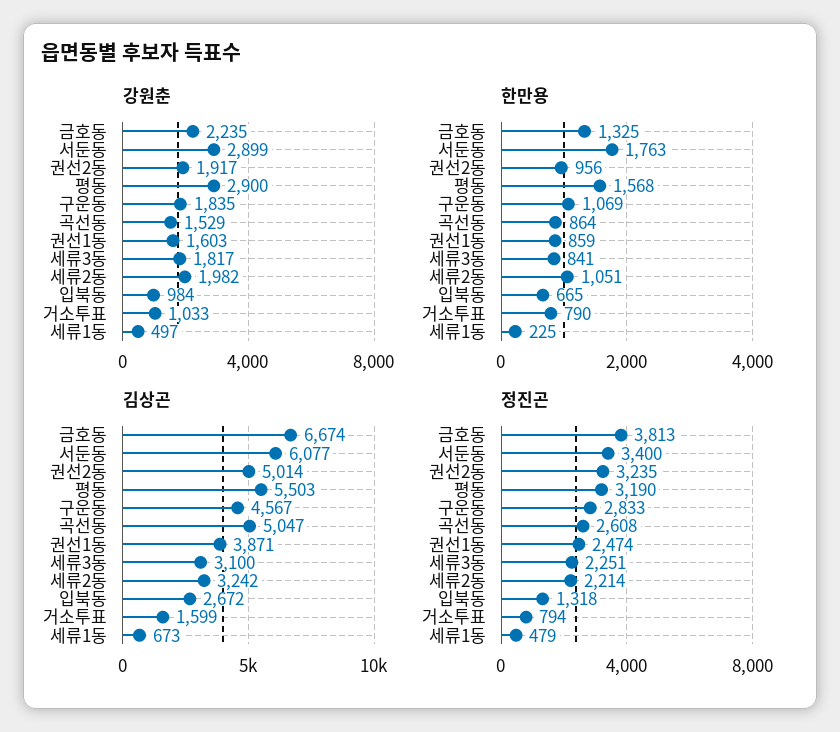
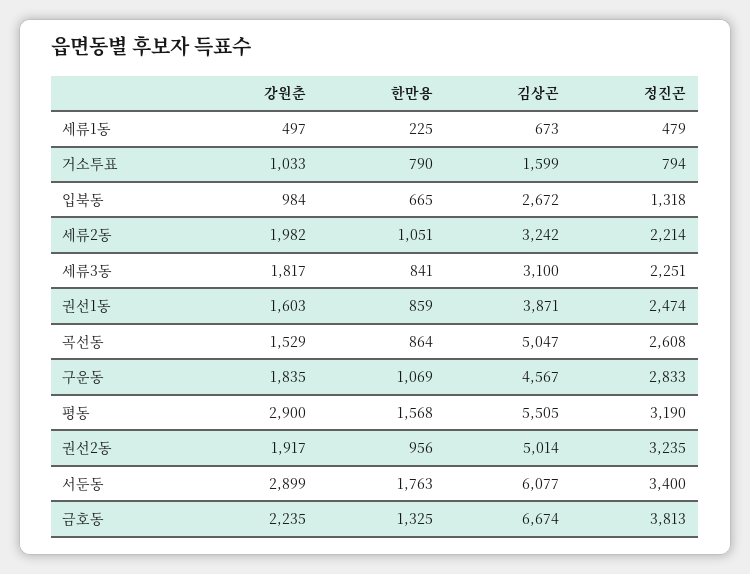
김상곤, 평동: 5503 -> 5505

